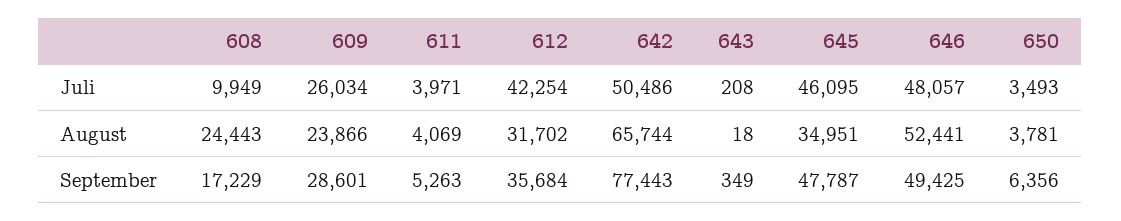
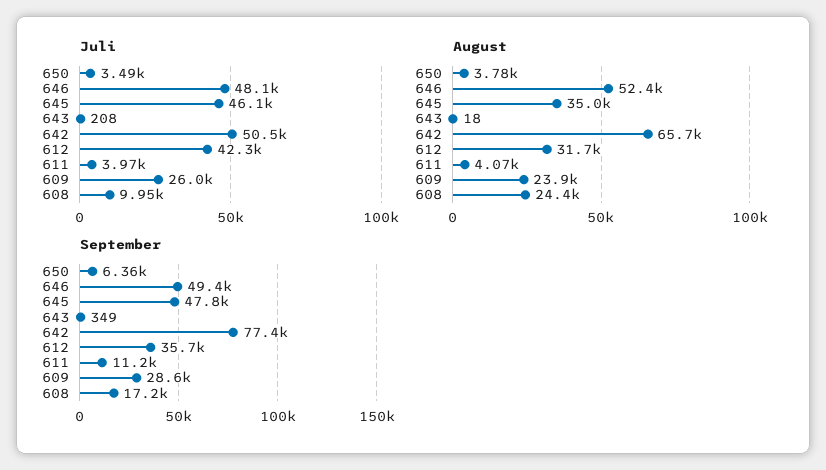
September, 611: 5263 -> 11200

